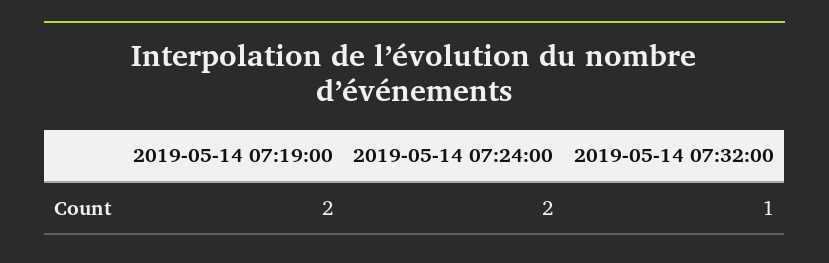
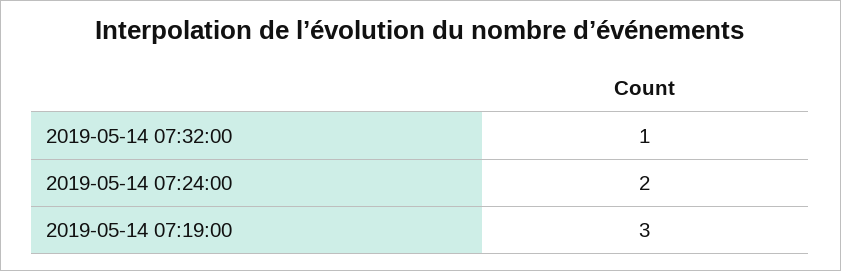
2019-05-14 07:19:00: 2 -> 3

